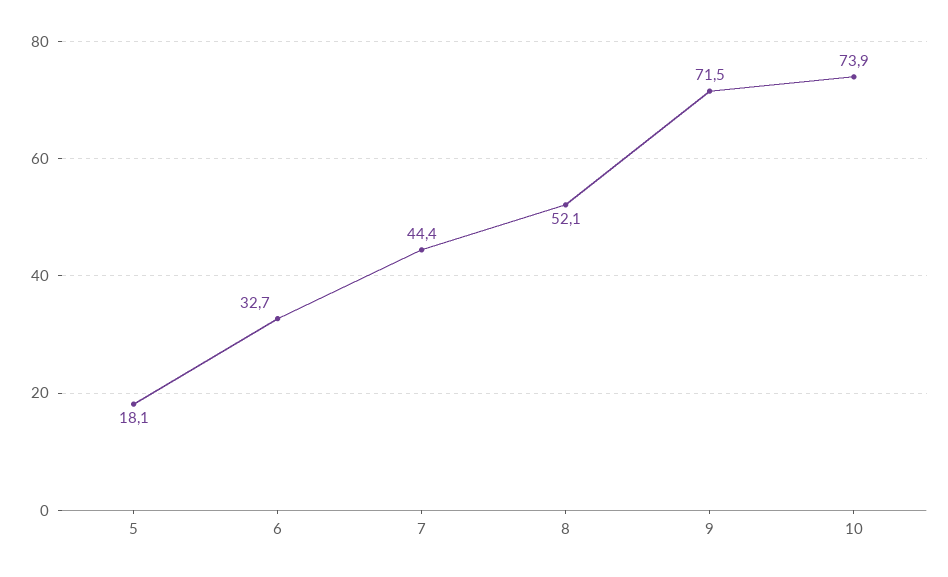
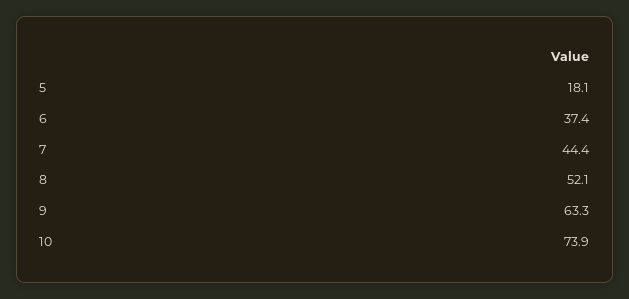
6: 32.7 -> 37.4
9: 71.5 -> 63.3

